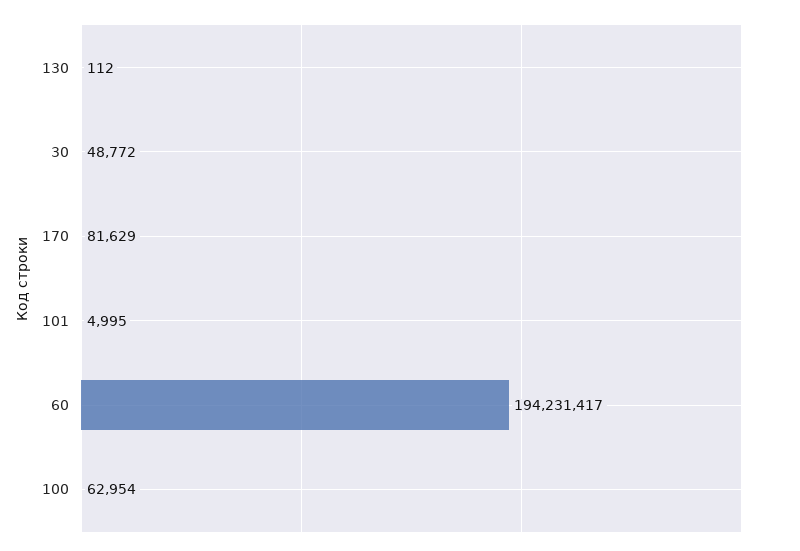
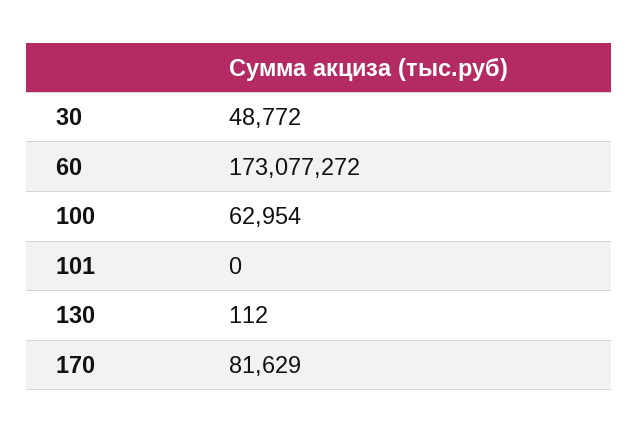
101: 4995 -> 0
60: 194231417 -> 173077272

